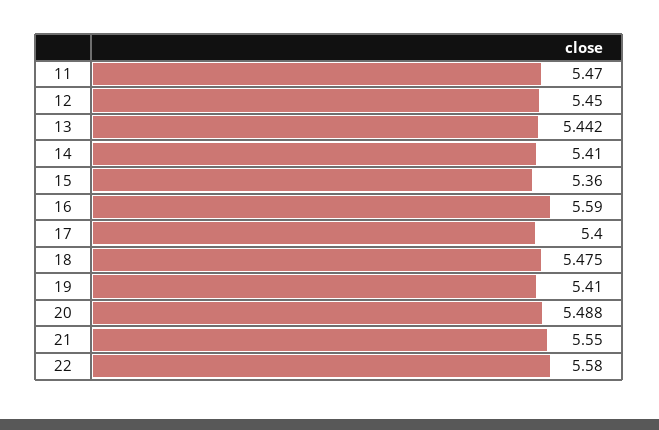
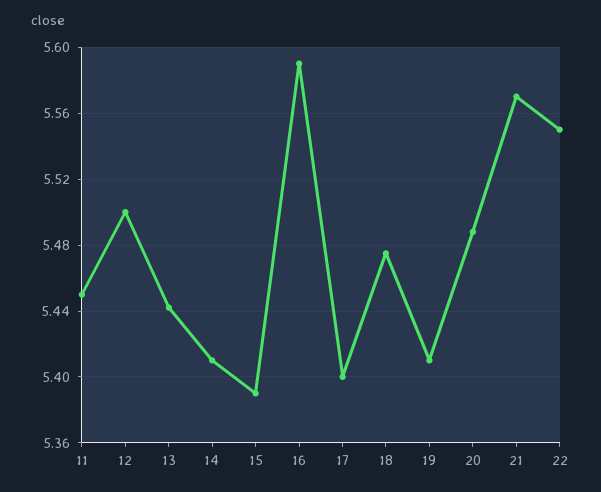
11: 5.47 -> 5.45
12: 5.45 -> 5.5
15: 5.36 -> 5.39
21: 5.55 -> 5.57
22: 5.58 -> 5.55

